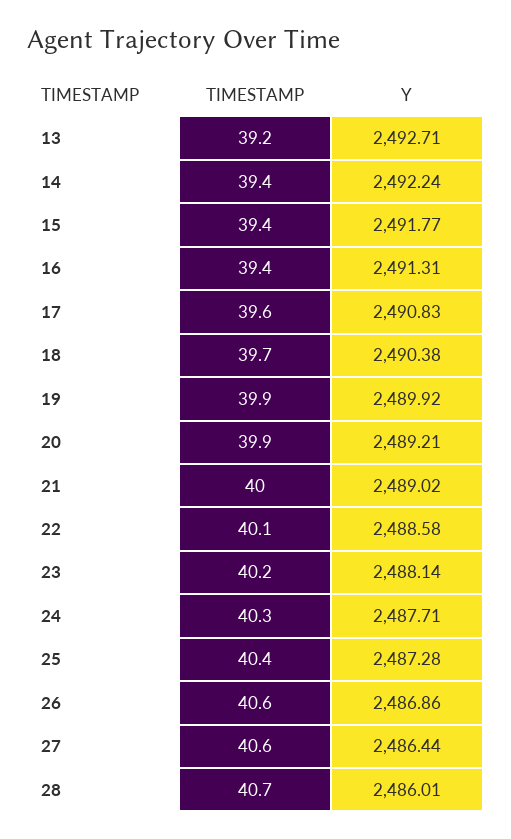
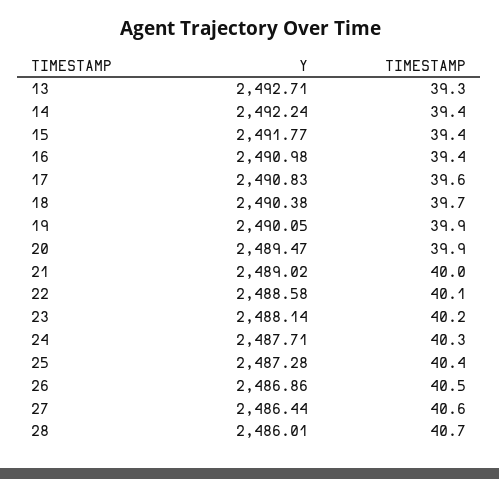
TIMESTAMP, 13: 39.2 -> 39.3
Y, 16: 2491.31 -> 2490.98
Y, 19: 2489.92 -> 2490.05
Y, 20: 2489.21 -> 2489.47
TIMESTAMP, 26: 40.6 -> 40.5

